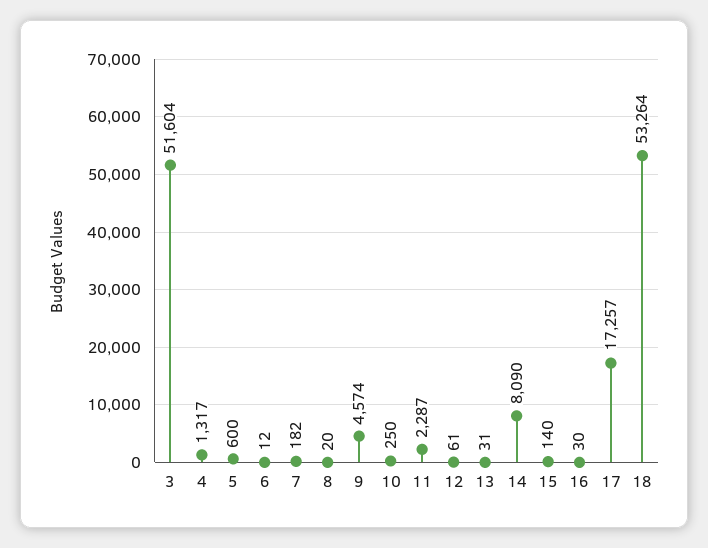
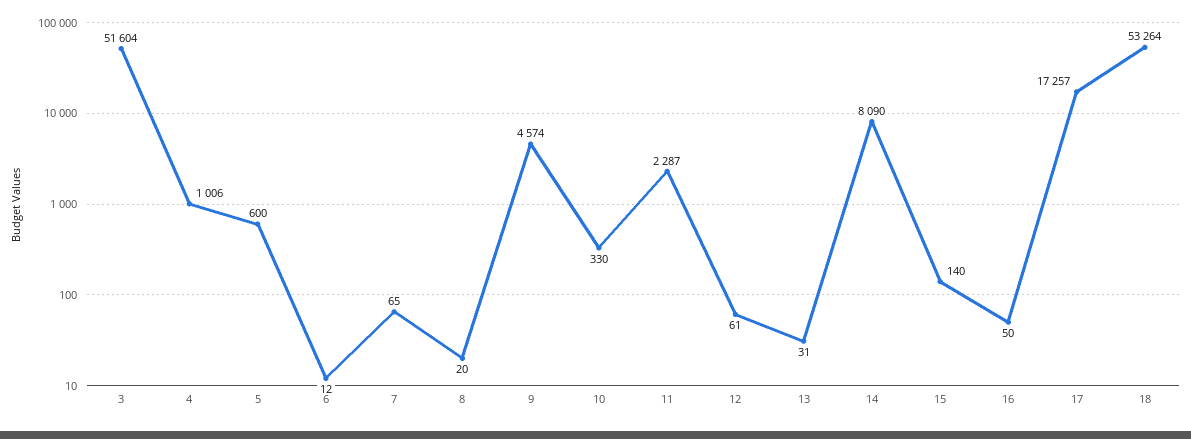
4: 1317 -> 1006
7: 182 -> 65
10: 250 -> 330
16: 30 -> 50

